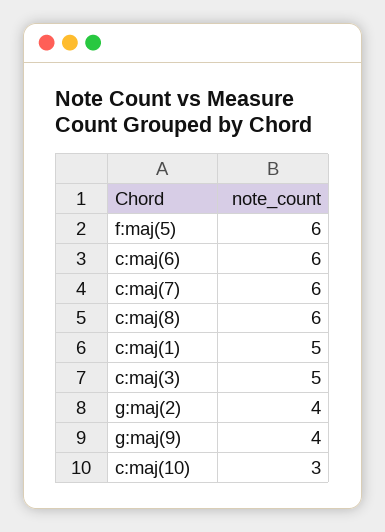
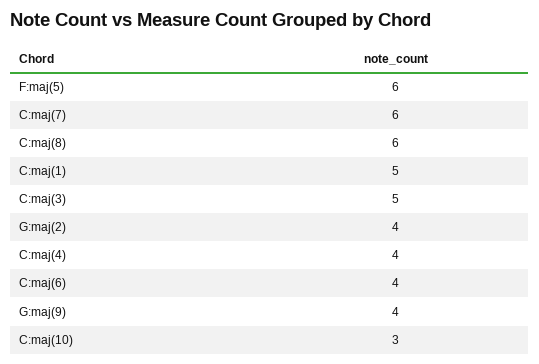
c:maj(6): 6 -> 4
C:maj(4): none -> 4

